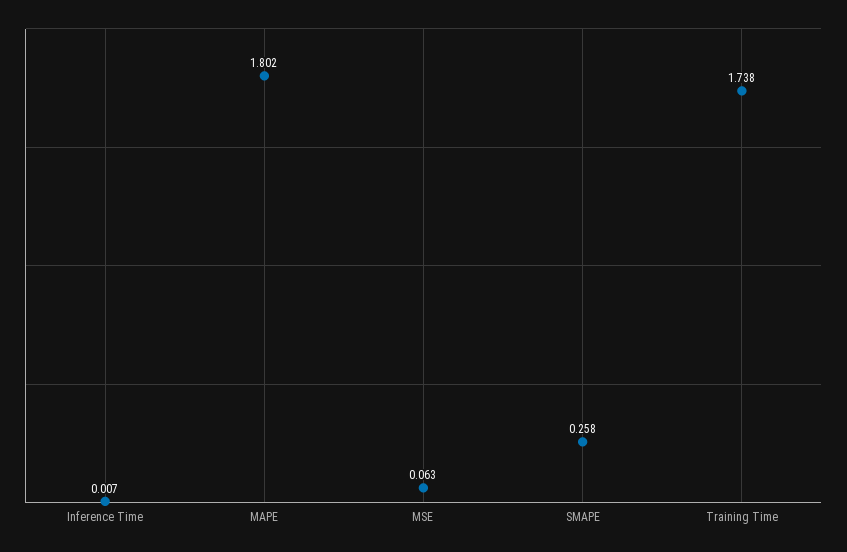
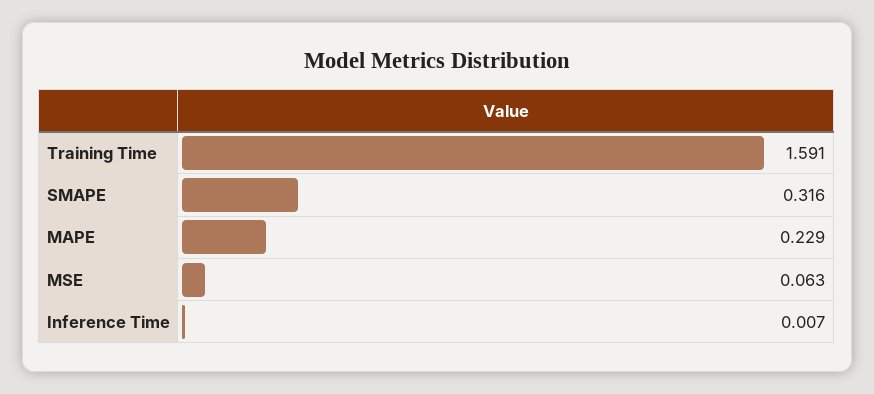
MAPE: 1.802 -> 0.229
SMAPE: 0.258 -> 0.316
Training Time: 1.738 -> 1.591

